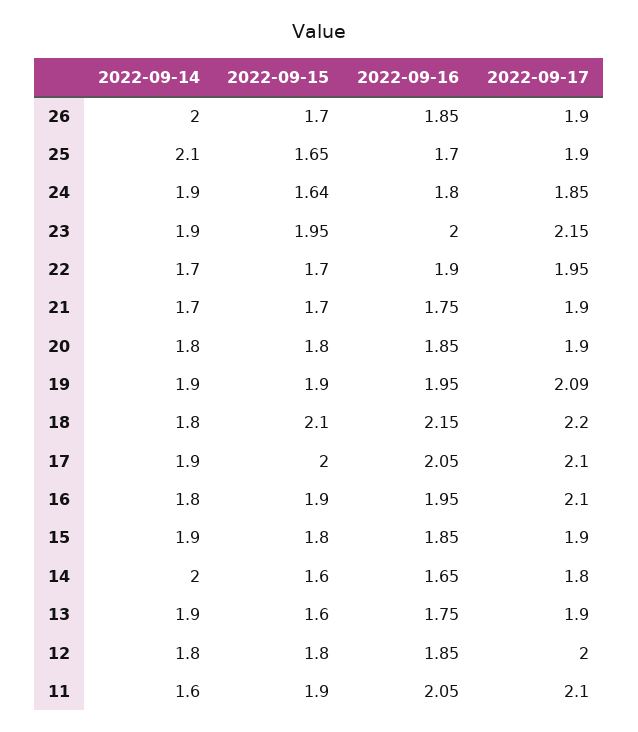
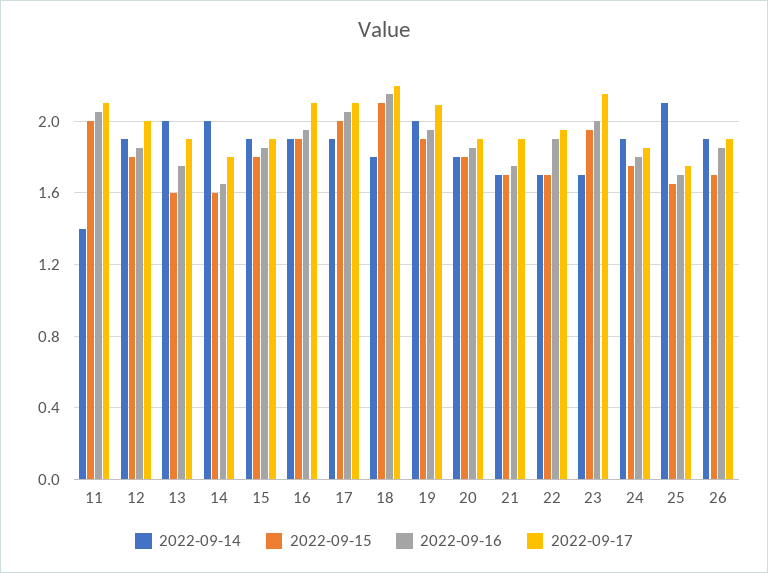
2022-09-14, 26: 2 -> 1.9
2022-09-17, 25: 1.9 -> 1.75
2022-09-15, 24: 1.64 -> 1.75
2022-09-14, 23: 1.9 -> 1.7
2022-09-14, 19: 1.9 -> 2
2022-09-14, 16: 1.8 -> 1.9
2022-09-14, 13: 1.9 -> 2
2022-09-14, 12: 1.8 -> 1.9
2022-09-14, 11: 1.6 -> 1.4
2022-09-15, 11: 1.9 -> 2

